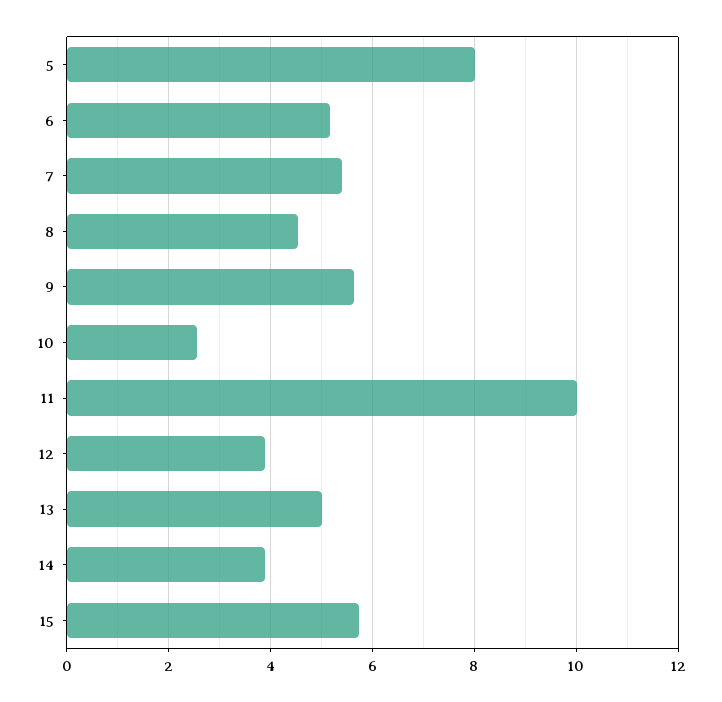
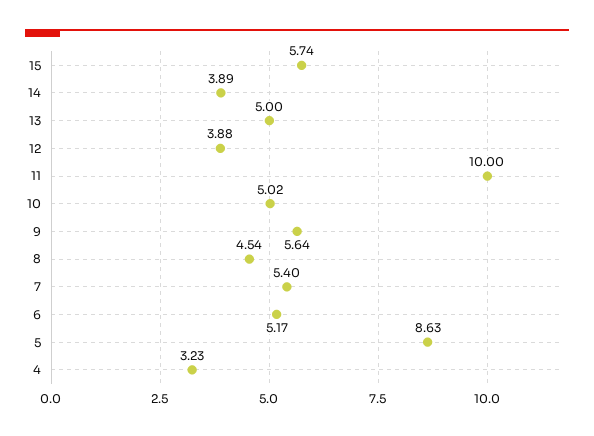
5: 8 -> 8.63
10: 2.6 -> 5.02
4: none -> 3.23

